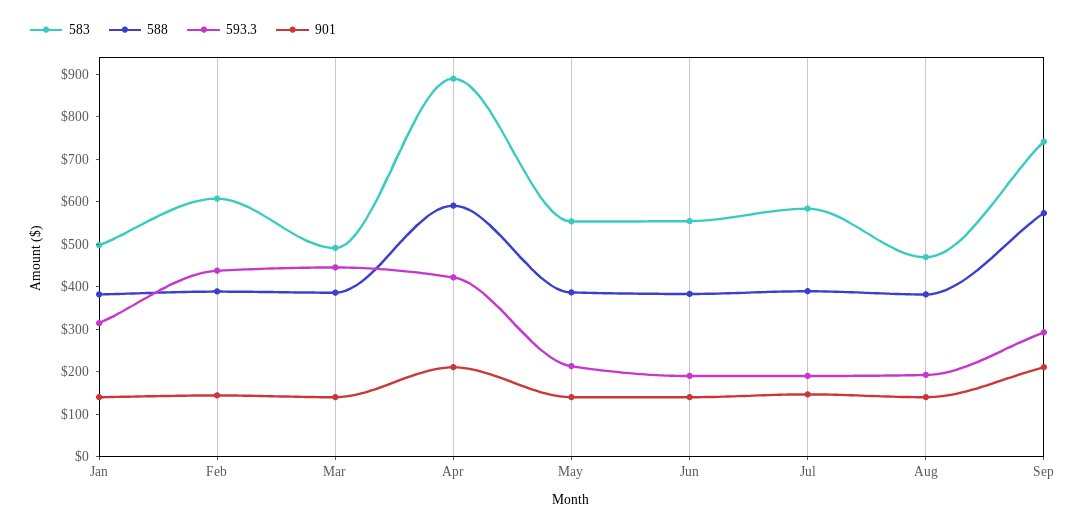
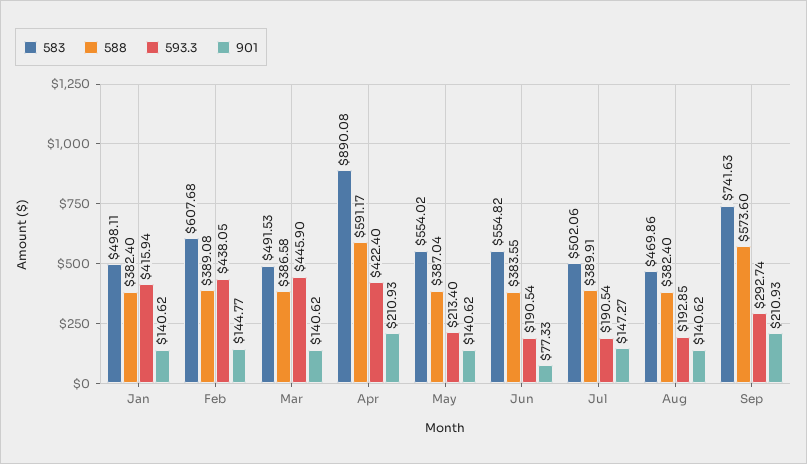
593.3, Jan: 320 -> 415.94
901, Jun: 140 -> 77.33
583, Jul: 580 -> 502.06

